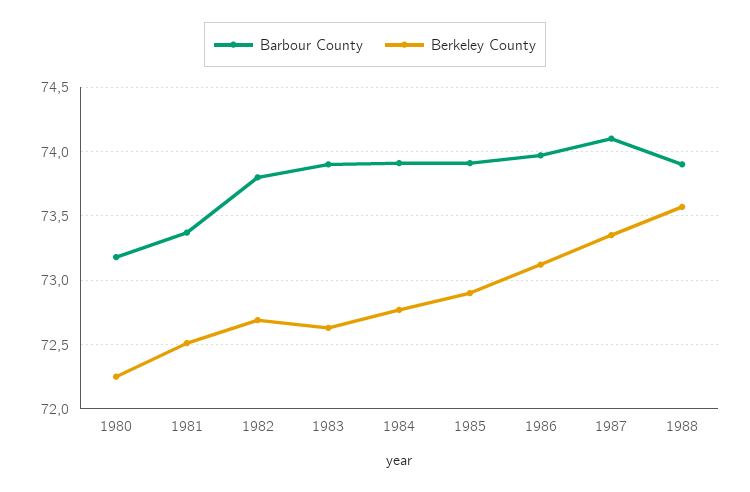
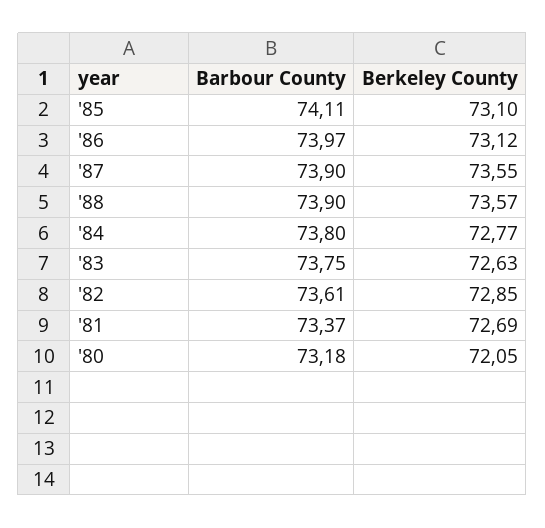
Berkeley County, 1980: 72.25 -> 72.05
Berkeley County, 1981: 72.5 -> 72.69
Barbour County, 1982: 73.8 -> 73.61
Berkeley County, 1982: 72.7 -> 72.85
Barbour County, 1983: 73.9 -> 73.75
Barbour County, 1984: 73.9 -> 73.8
Barbour County, 1985: 73.9 -> 74.11
Berkeley County, 1985: 72.9 -> 73.1
Barbour County, 1987: 74.1 -> 73.9
Berkeley County, 1987: 73.35 -> 73.55

